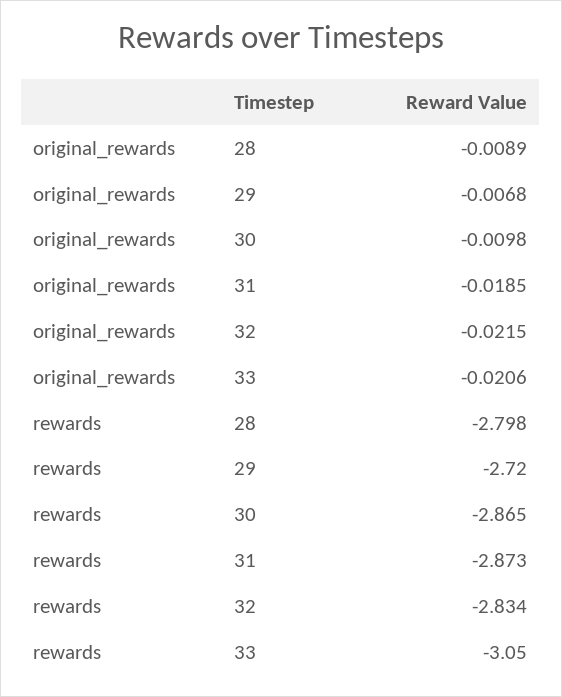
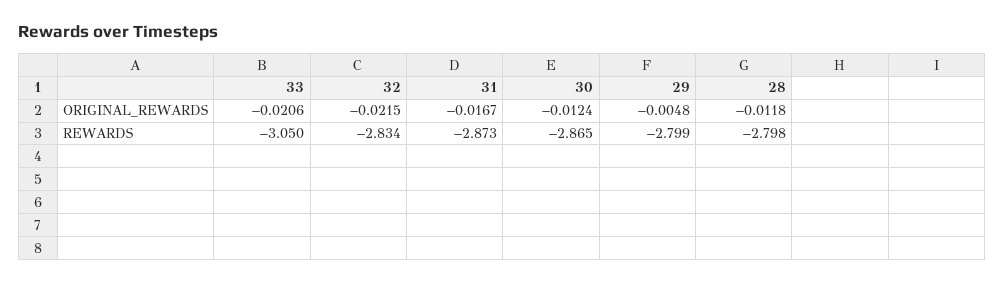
original_rewards, 28: -0.0089 -> -0.0118
original_rewards, 29: -0.0068 -> -0.0048
original_rewards, 30: -0.0098 -> -0.0124
original_rewards, 31: -0.0185 -> -0.0167
rewards, 29: -2.72 -> -2.799

